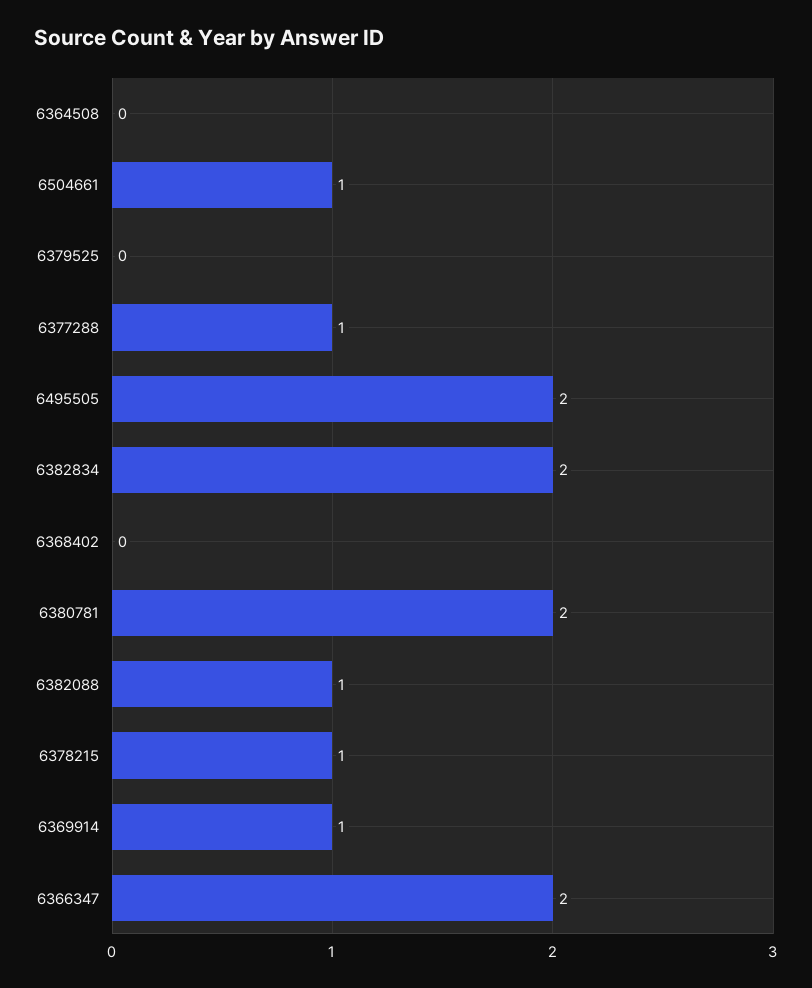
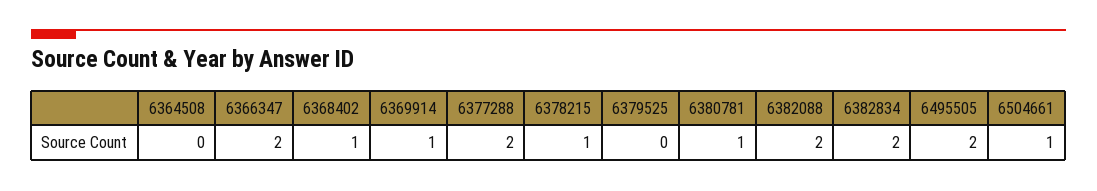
6377288: 1 -> 2
6368402: 0 -> 1
6380781: 2 -> 1
6382088: 1 -> 2

